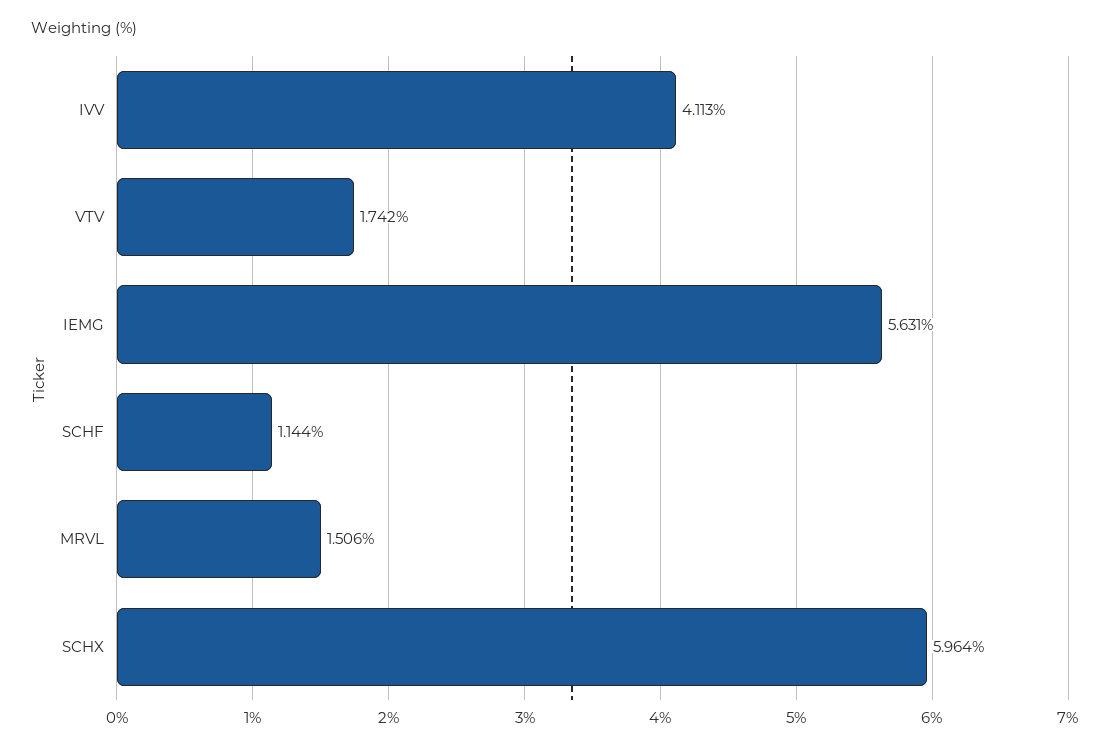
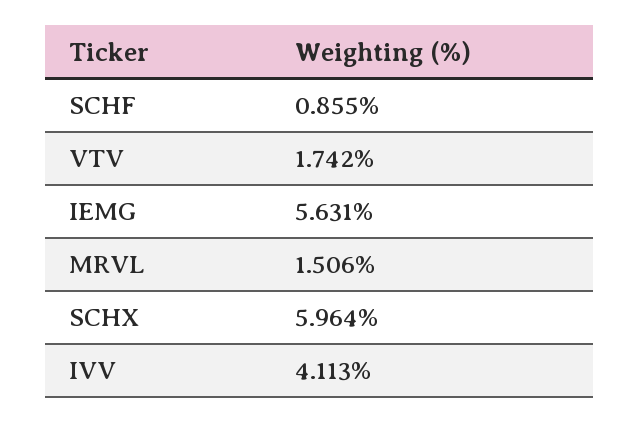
SCHF: 1.144 -> 0.855

